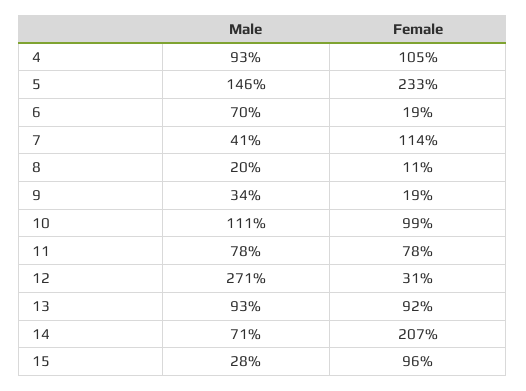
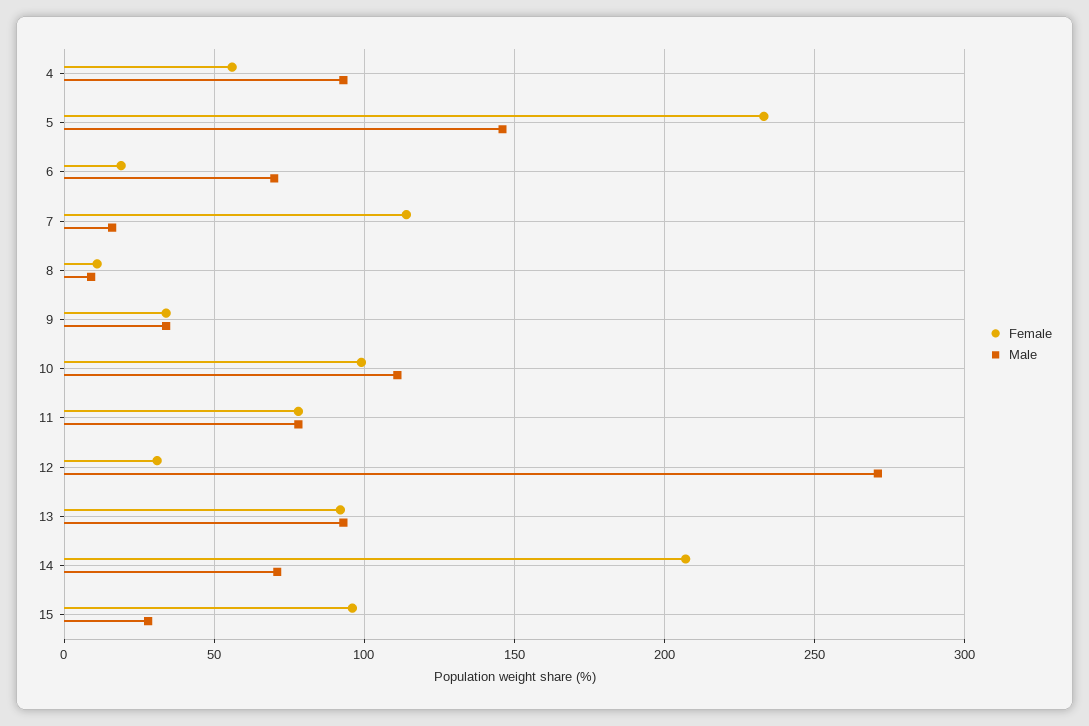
Female, 4: 105 -> 55
Male, 7: 41 -> 15
Male, 8: 20 -> 10
Female, 9: 19 -> 35

